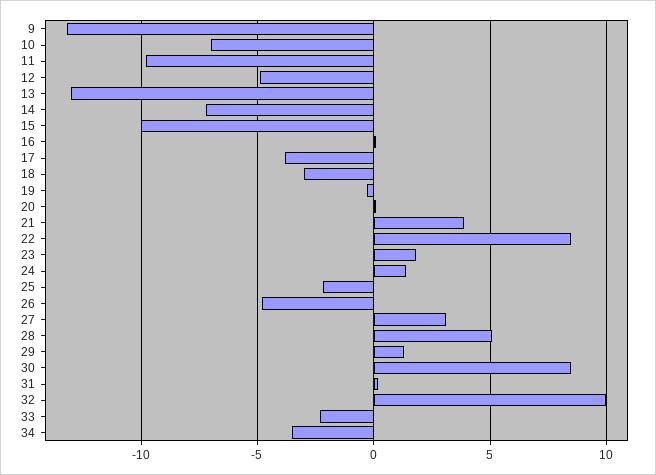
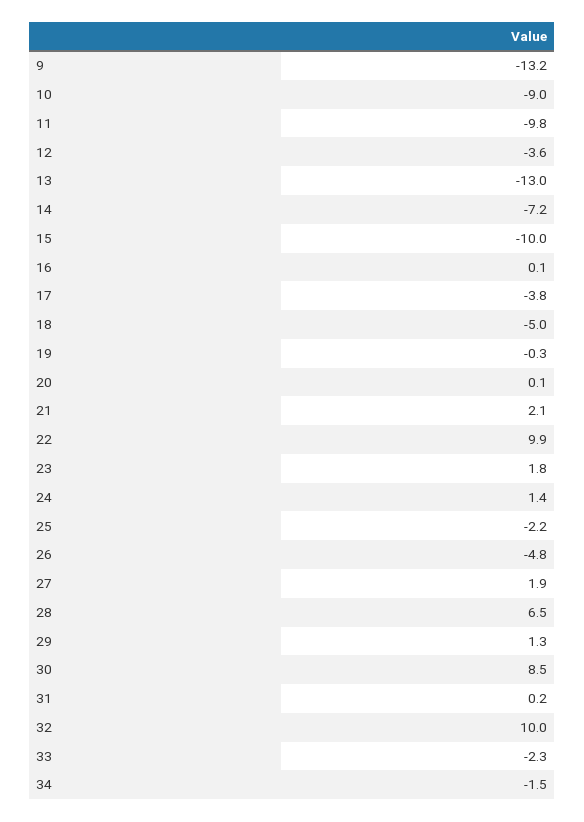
10: -7 -> -9
12: -5 -> -3.6
18: -3 -> -5
21: 4 -> 2.1
22: 8.5 -> 9.9
27: 3 -> 1.9
28: 5 -> 6.5
34: -3.5 -> -1.5

